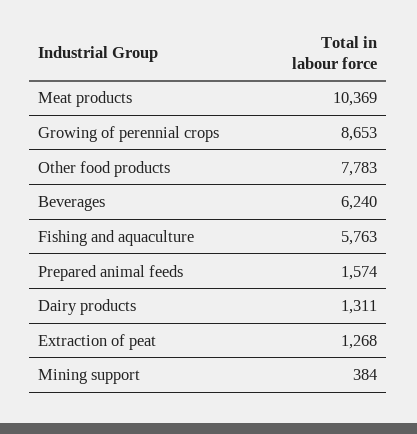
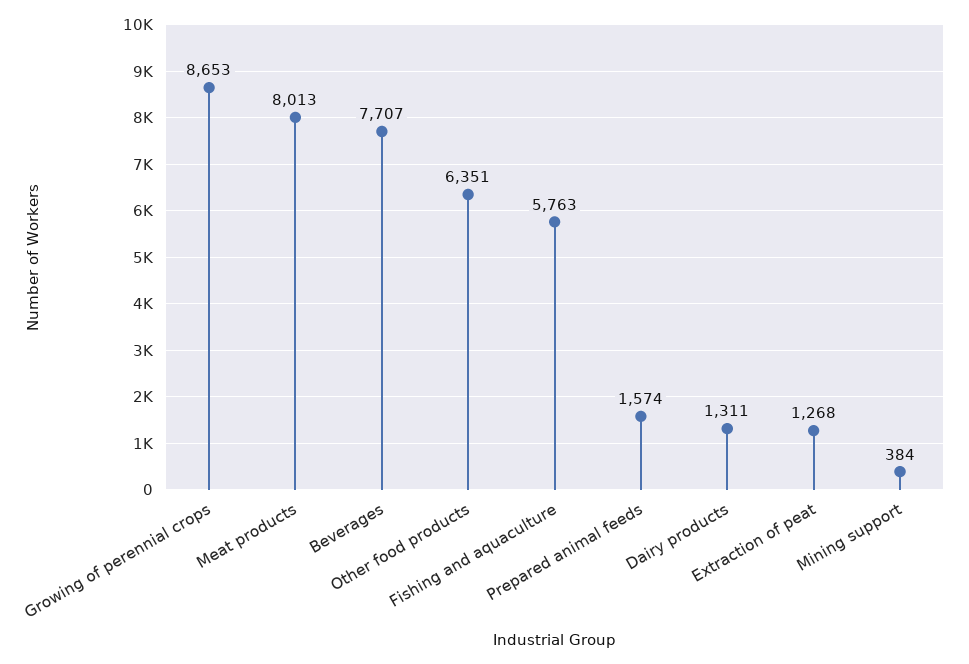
Meat products: 10369 -> 8013
Other food products: 7783 -> 6351
Beverages: 6240 -> 7707

